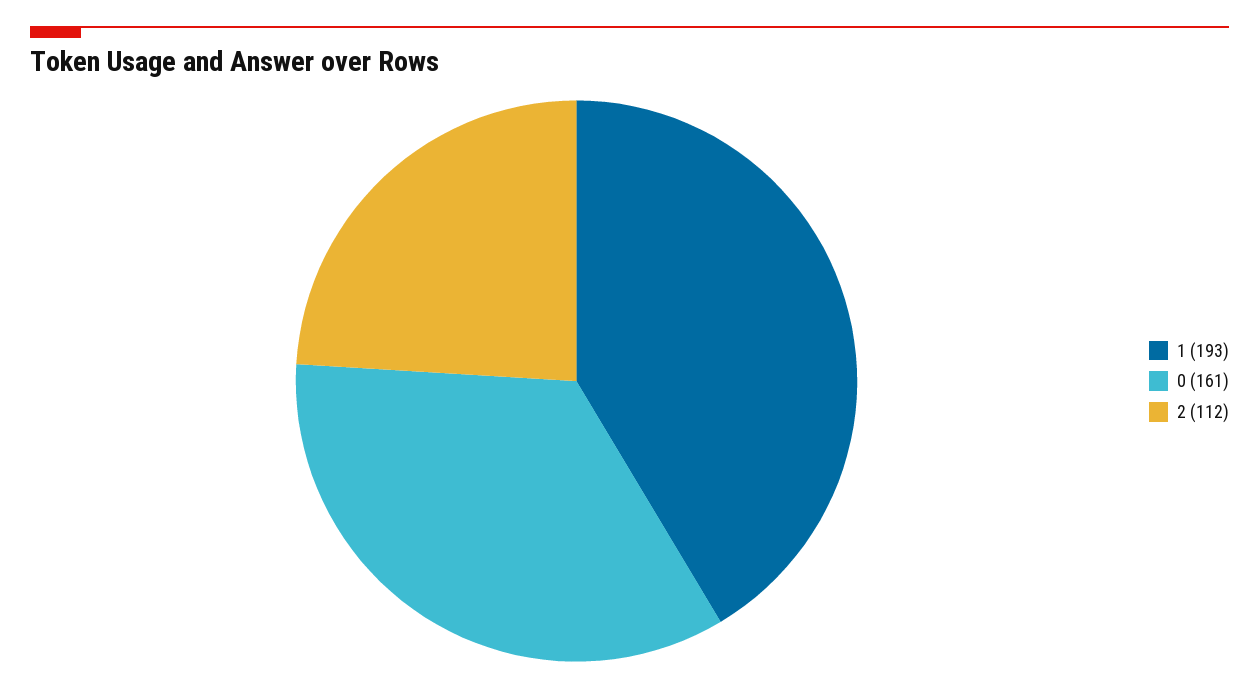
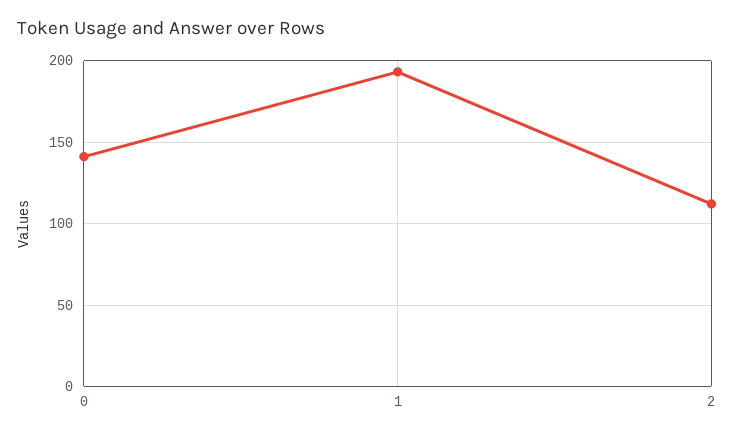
0: 161 -> 140

